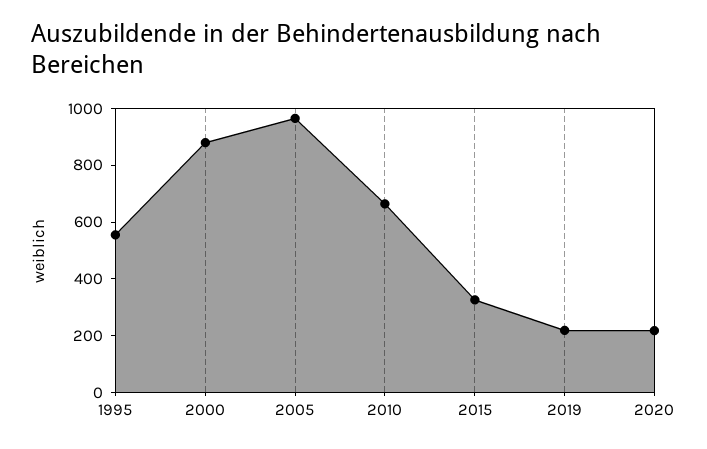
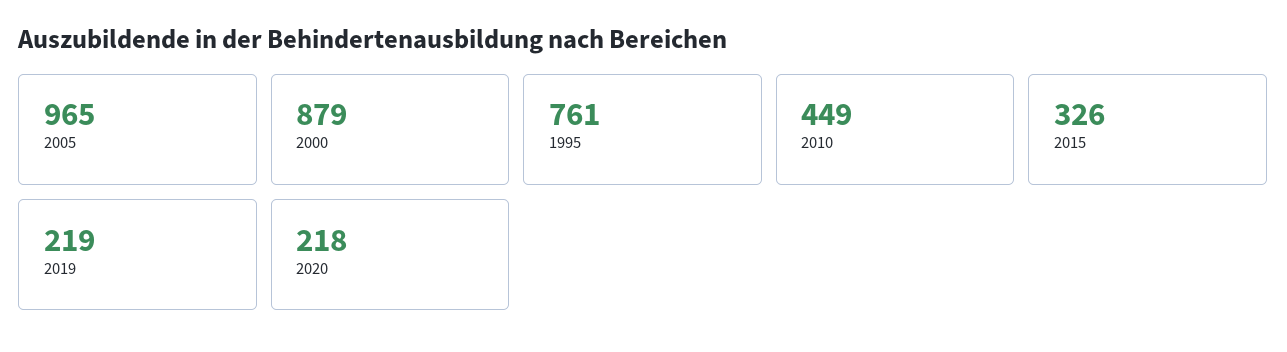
1995: 550 -> 761
2010: 650 -> 449

